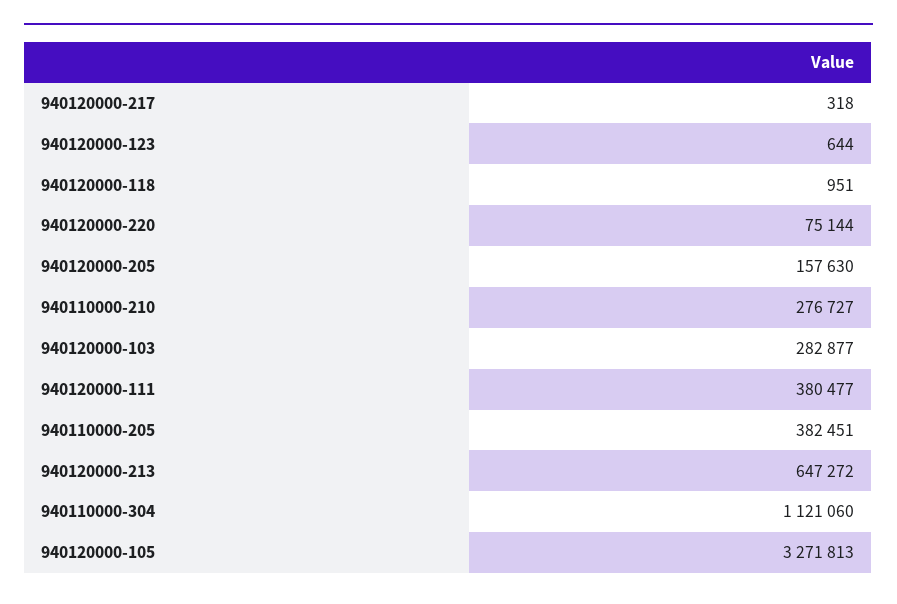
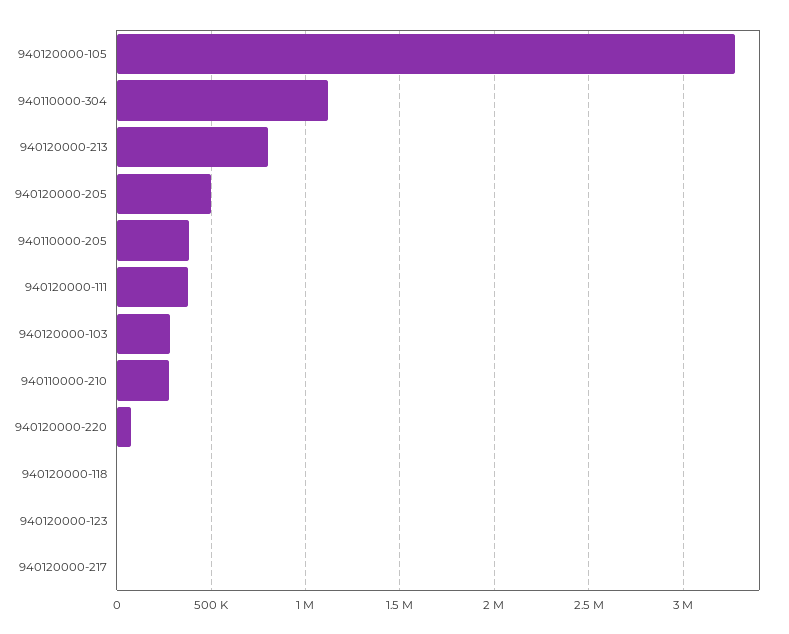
940120000-205: 157630 -> 500000
940120000-213: 647272 -> 800000

